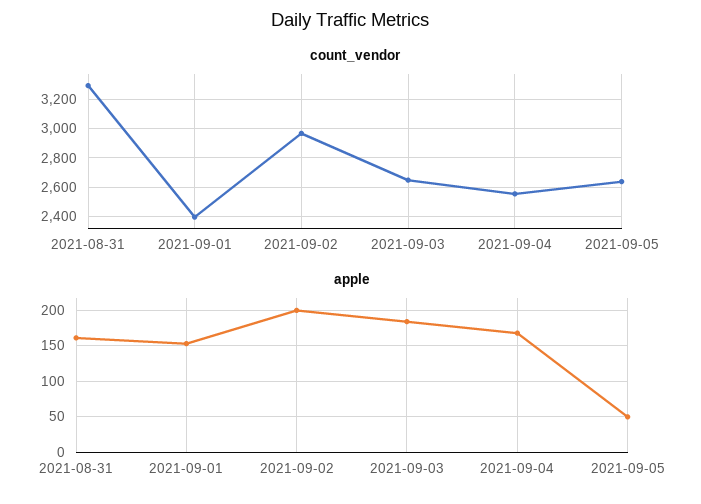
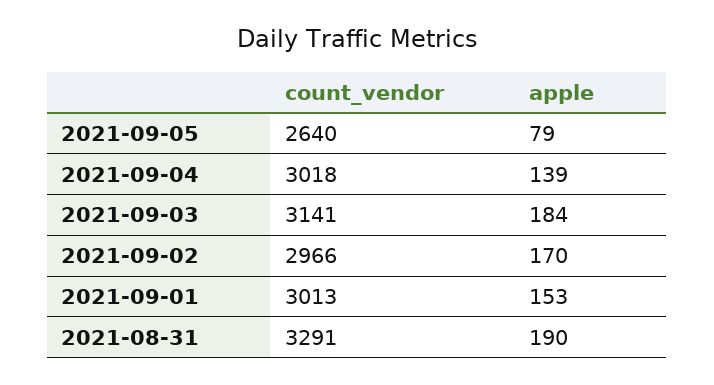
count_vendor, 2021-09-01: 2400 -> 3013
count_vendor, 2021-09-03: 2650 -> 3141
count_vendor, 2021-09-04: 2550 -> 3018
apple, 2021-08-31: 160 -> 190
apple, 2021-09-02: 200 -> 170
apple, 2021-09-04: 170 -> 139
apple, 2021-09-05: 50 -> 79

